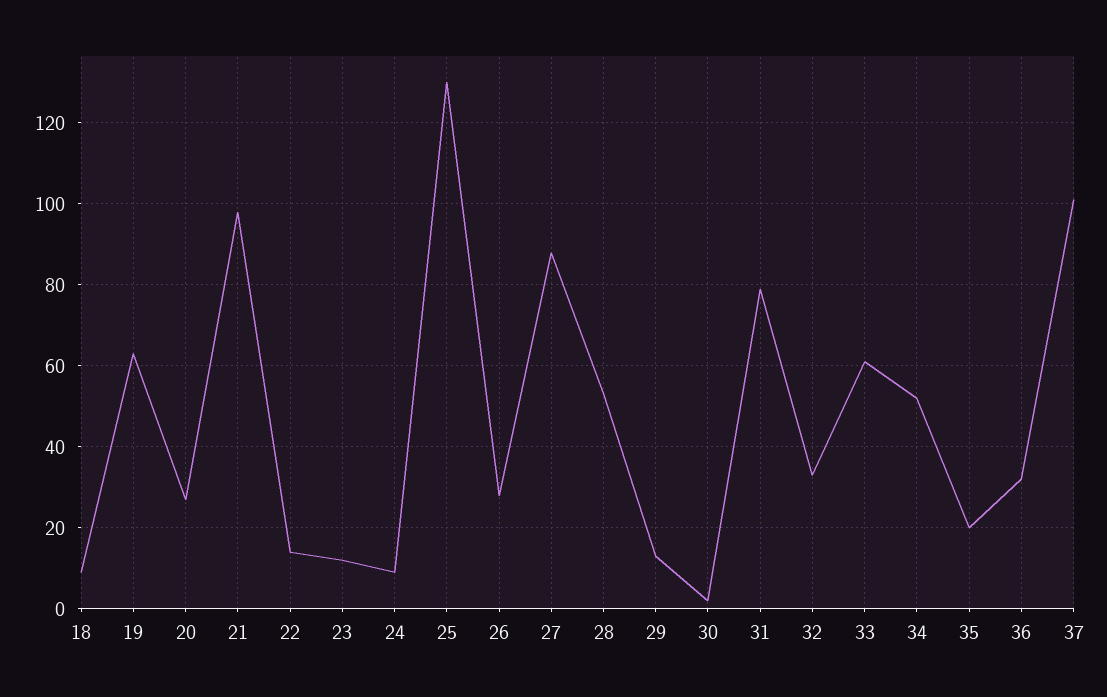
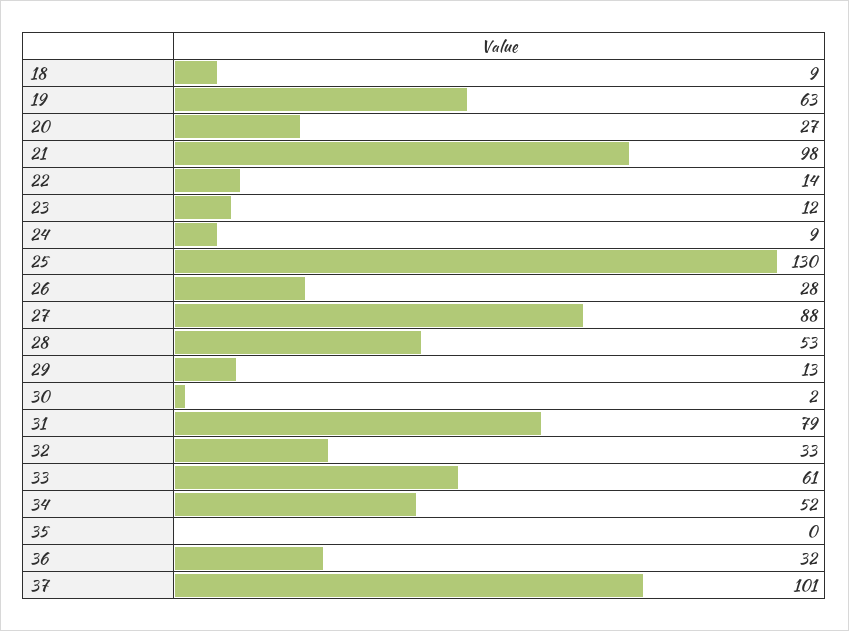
35: 20 -> 0

